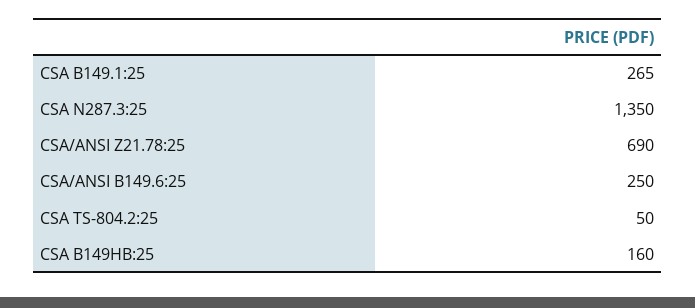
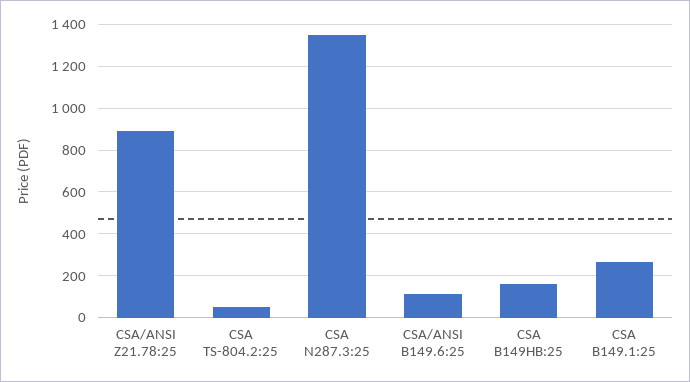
CSA/ANSI Z21.78:25: 690 -> 900
CSA/ANSI B149.6:25: 250 -> 100

